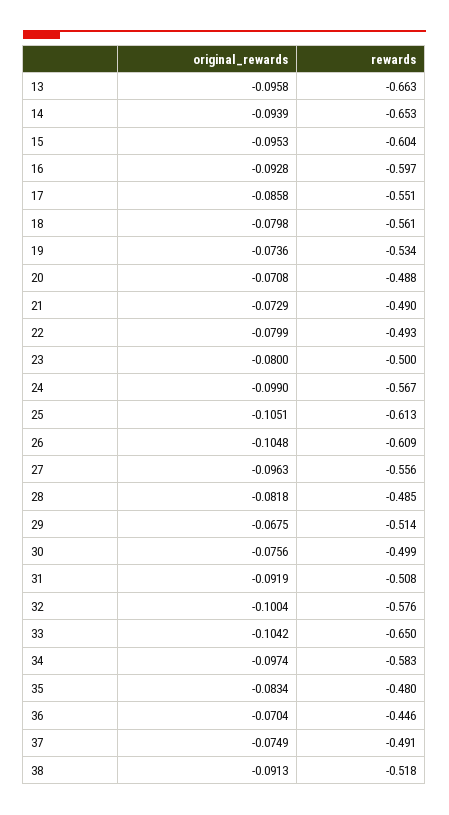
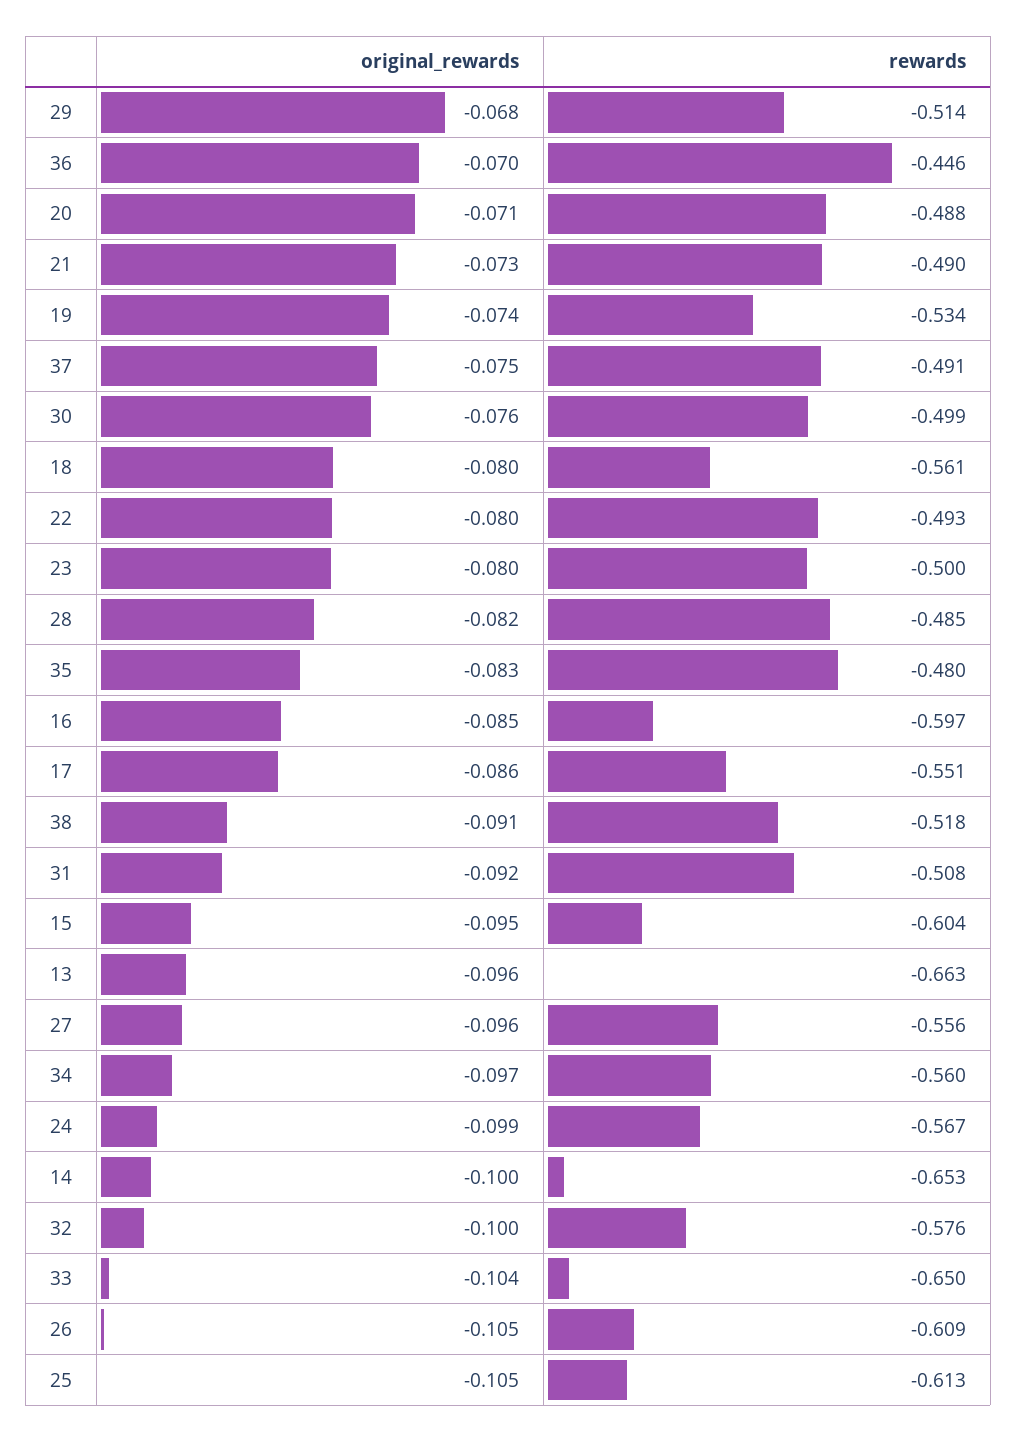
original_rewards, 14: -0.0939 -> -0.1
original_rewards, 16: -0.0928 -> -0.085
rewards, 34: -0.583 -> -0.56

